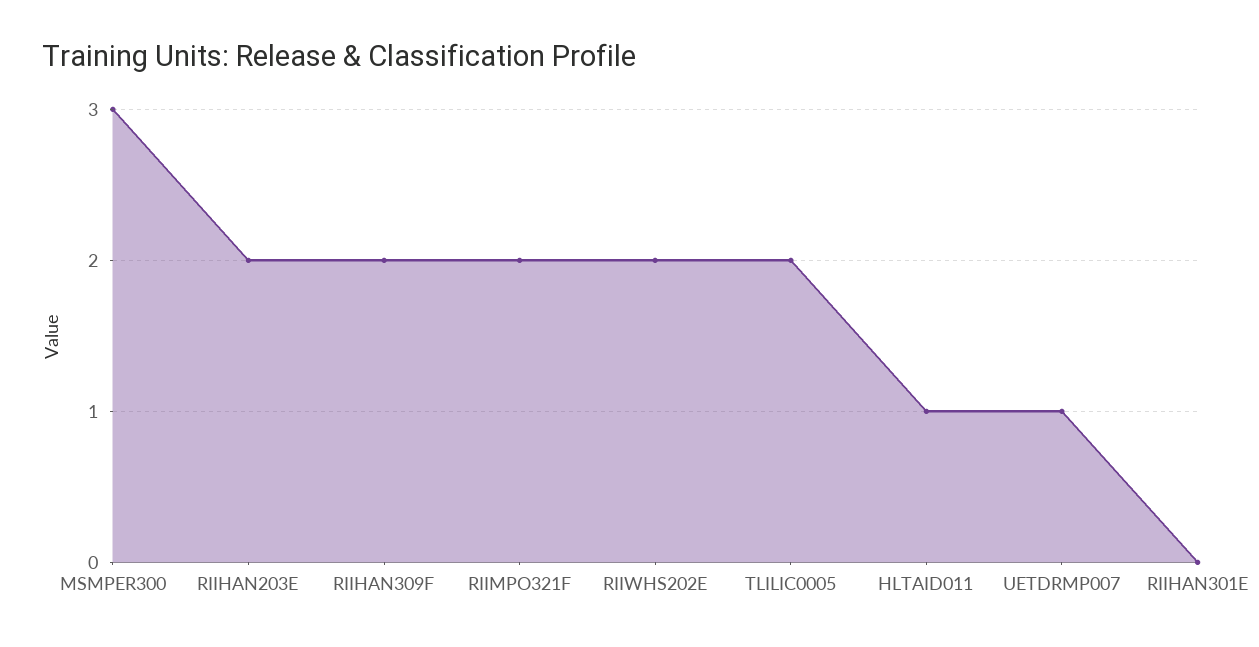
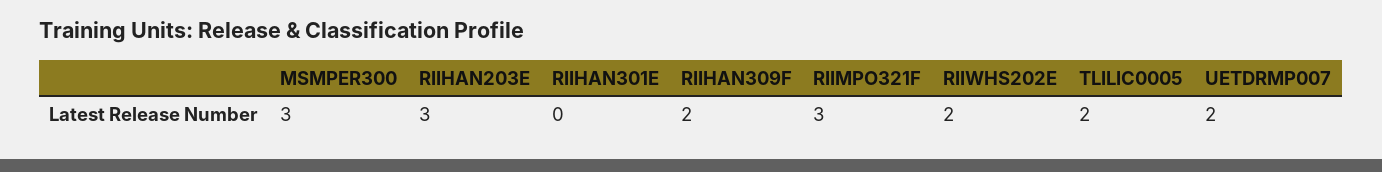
RIIHAN203E: 2 -> 3
RIIMPO321F: 2 -> 3
HLTAID011: 1 -> none
UETDRMP007: 1 -> 2

